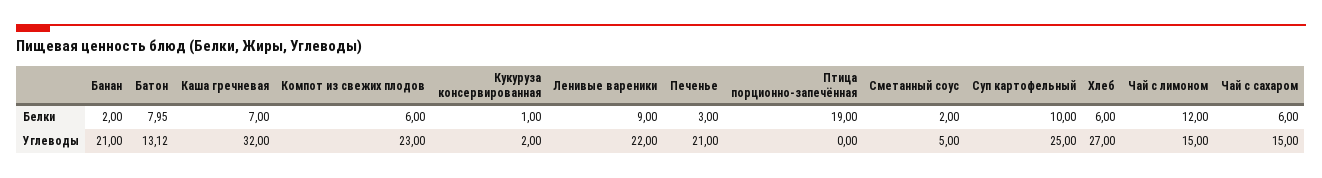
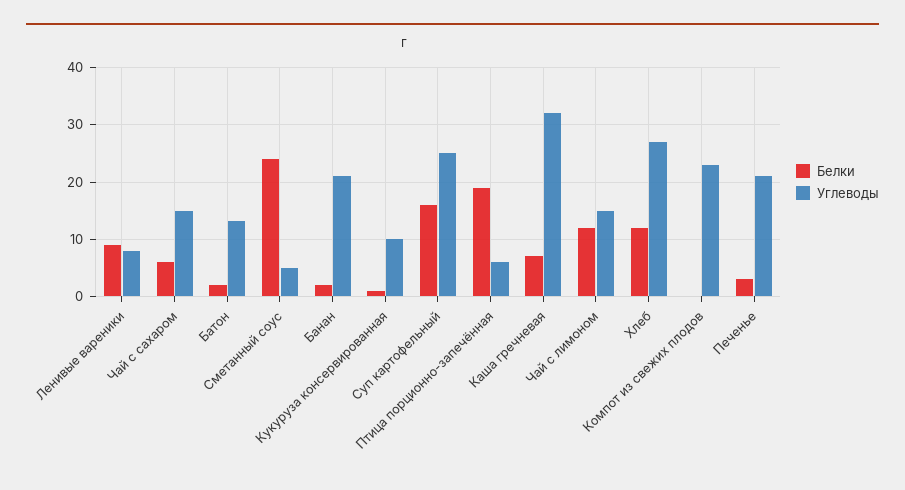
Белки, Батон: 7.95 -> 2
Белки, Компот из свежих плодов: 6 -> 0
Белки, Сметанный соус: 2 -> 24
Белки, Суп картофельный: 10 -> 16
Белки, Хлеб: 6 -> 12
Углеводы, Кукуруза консервированная: 2 -> 10
Углеводы, Ленивые вареники: 22 -> 8
Углеводы, Птица порционно-запечённая: 0 -> 6

